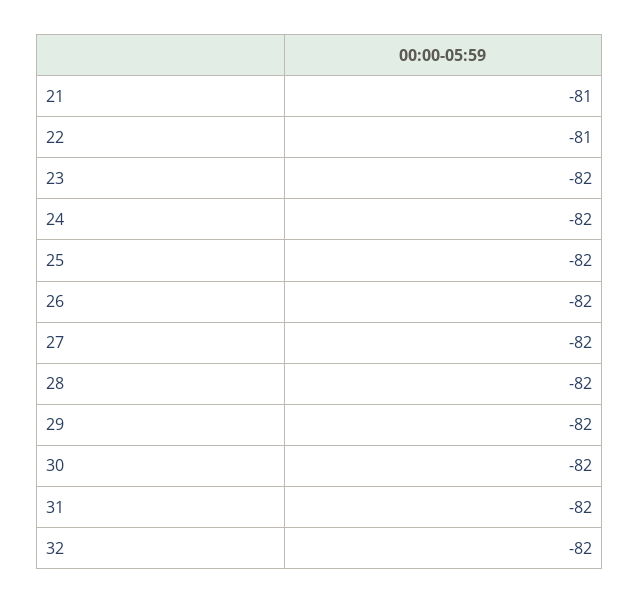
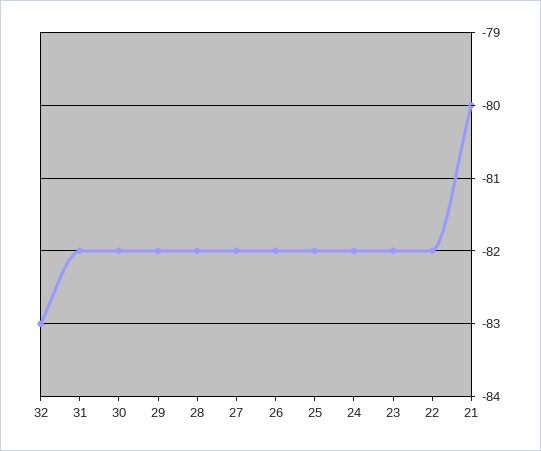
21: -81 -> -80
22: -81 -> -82
32: -82 -> -83

